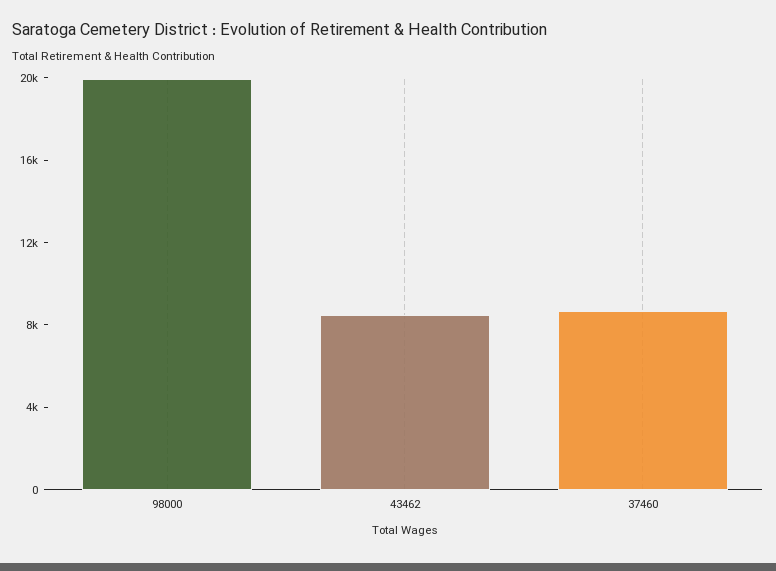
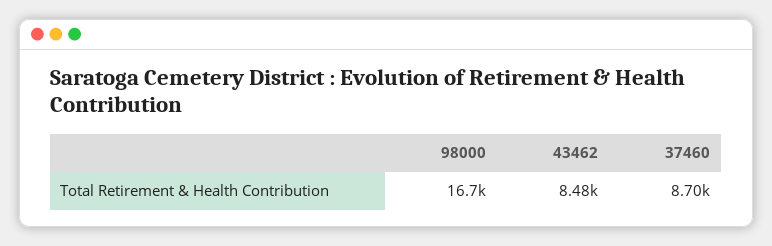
98000: 20000 -> 16700

